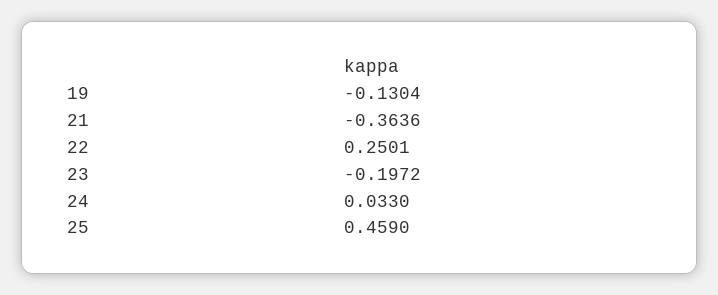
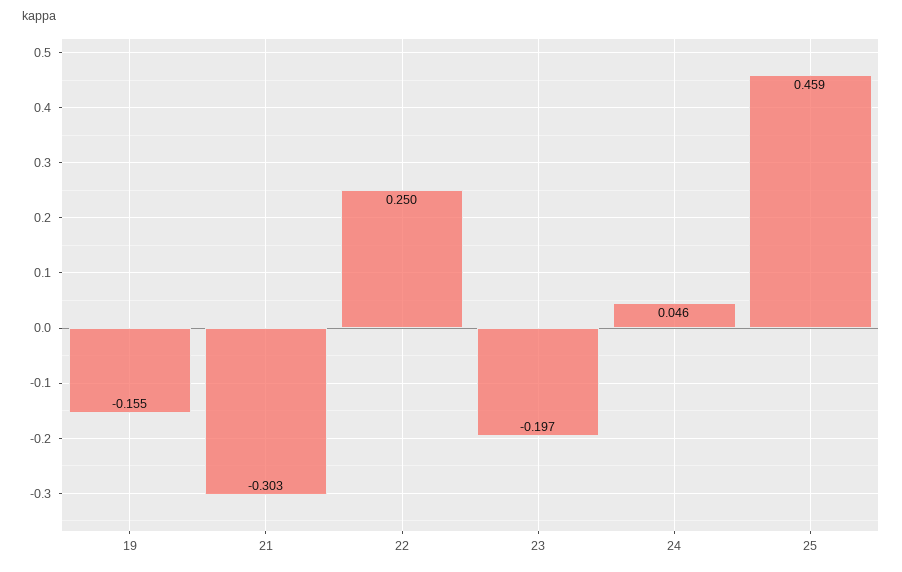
19: -0.1304 -> -0.155
21: -0.3636 -> -0.303
24: 0.033 -> 0.046

